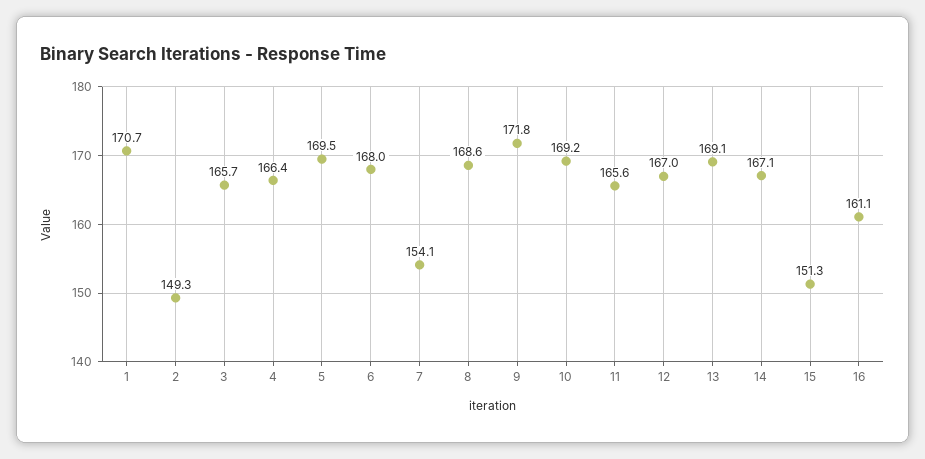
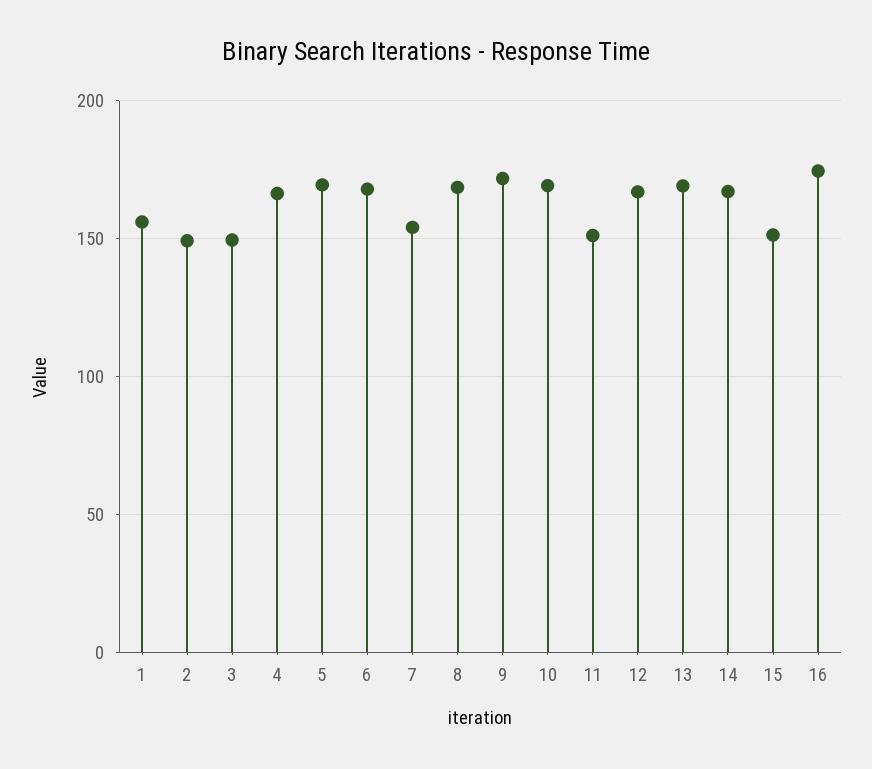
1: 170.7 -> 155
3: 165.7 -> 150
11: 165.6 -> 150
16: 161.1 -> 175

